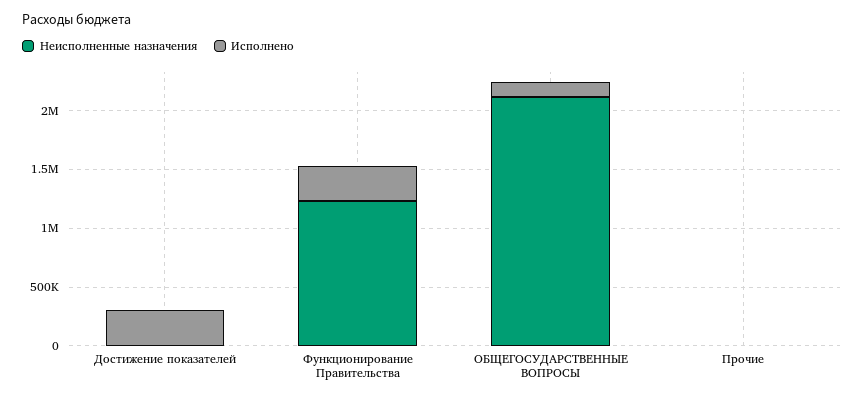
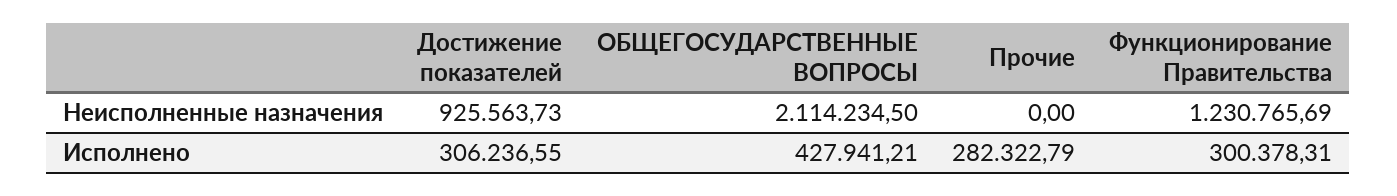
Неисполненные назначения, Достижение показателей: 0 -> 925563.73
Исполнено, ОБЩЕГОСУДАРСТВЕННЫЕ ВОПРОСЫ: 100000 -> 427941.21
Исполнено, Прочие: 0 -> 282322.79

